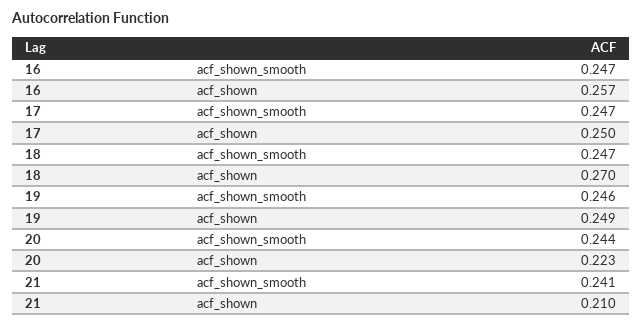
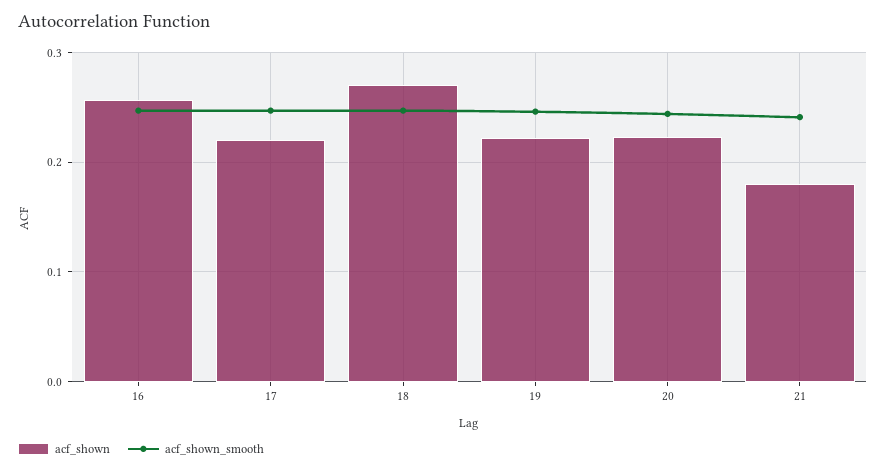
acf_shown, 17: 0.25 -> 0.22
acf_shown, 19: 0.249 -> 0.22
acf_shown, 21: 0.21 -> 0.18

